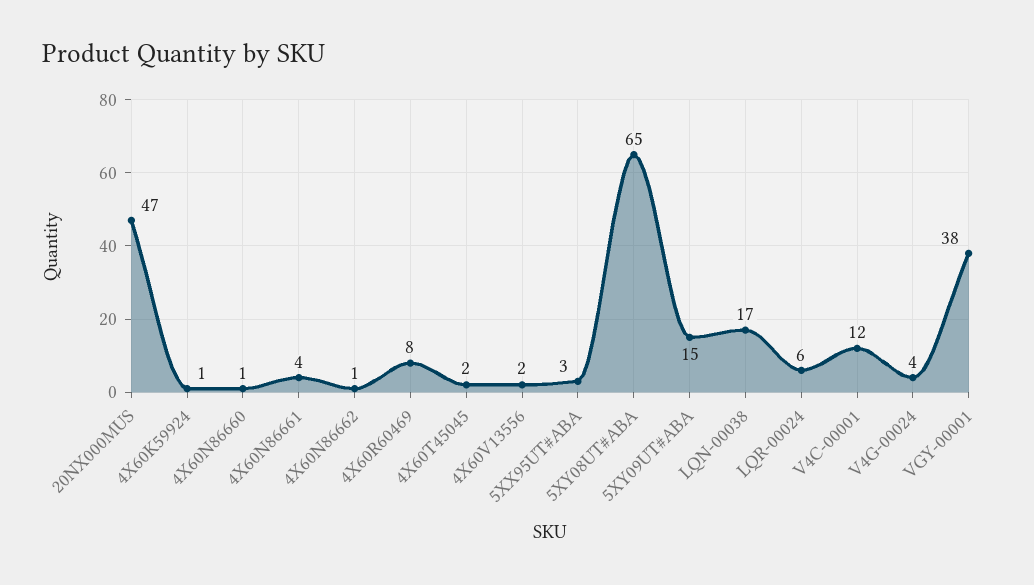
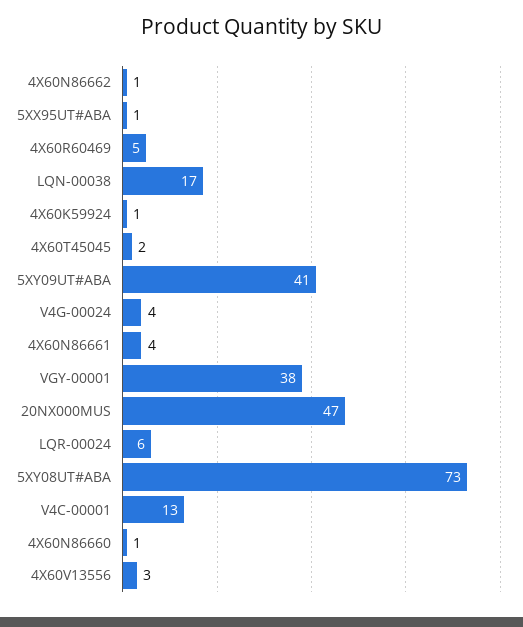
4X60R60469: 8 -> 5
4X60V13556: 2 -> 3
5XX95UT#ABA: 3 -> 1
5XY08UT#ABA: 65 -> 73
5XY09UT#ABA: 15 -> 41
V4C-00001: 12 -> 13

